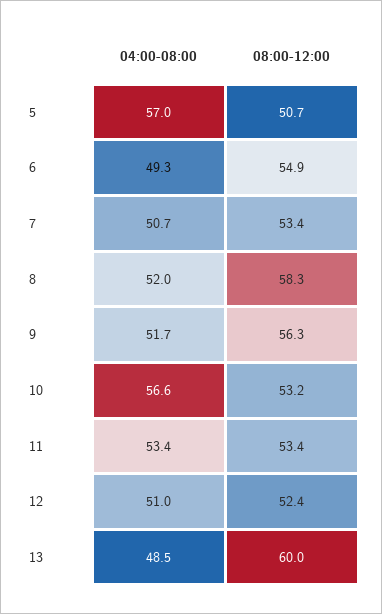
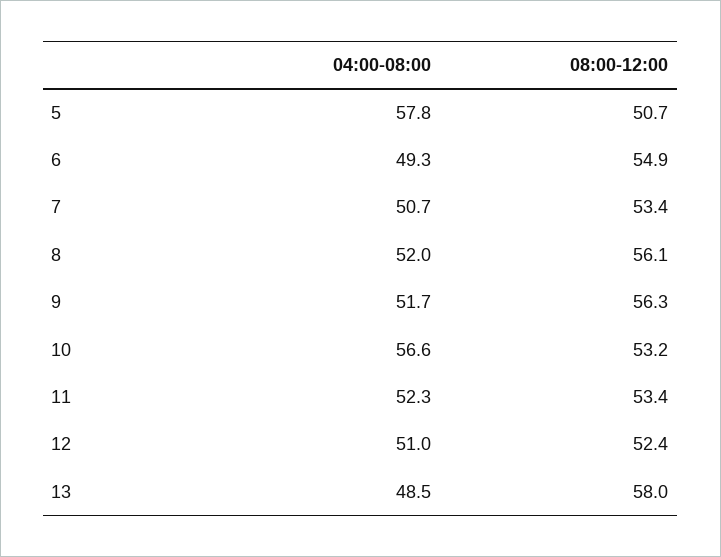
04:00-08:00, 5: 57 -> 57.8
08:00-12:00, 8: 58.3 -> 56.1
04:00-08:00, 11: 53.4 -> 52.3
08:00-12:00, 13: 60 -> 58

